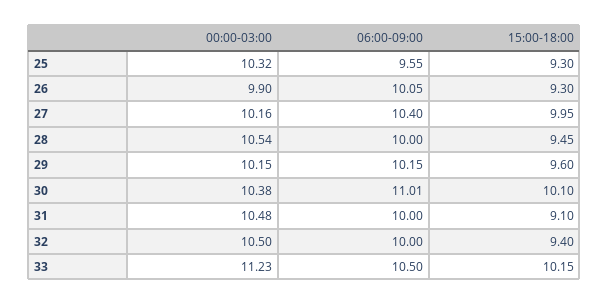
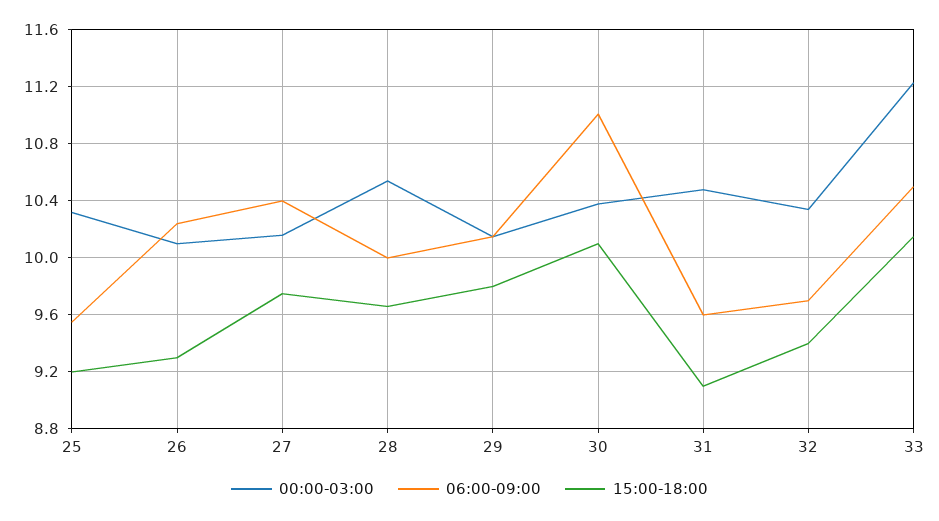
15:00-18:00, 25: 9.3 -> 9.2
00:00-03:00, 26: 9.9 -> 10.1
06:00-09:00, 26: 10.05 -> 10.25
15:00-18:00, 27: 9.95 -> 9.75
15:00-18:00, 28: 9.45 -> 9.65
15:00-18:00, 29: 9.6 -> 9.8
06:00-09:00, 31: 10 -> 9.6
00:00-03:00, 32: 10.5 -> 10.35
06:00-09:00, 32: 10 -> 9.7

